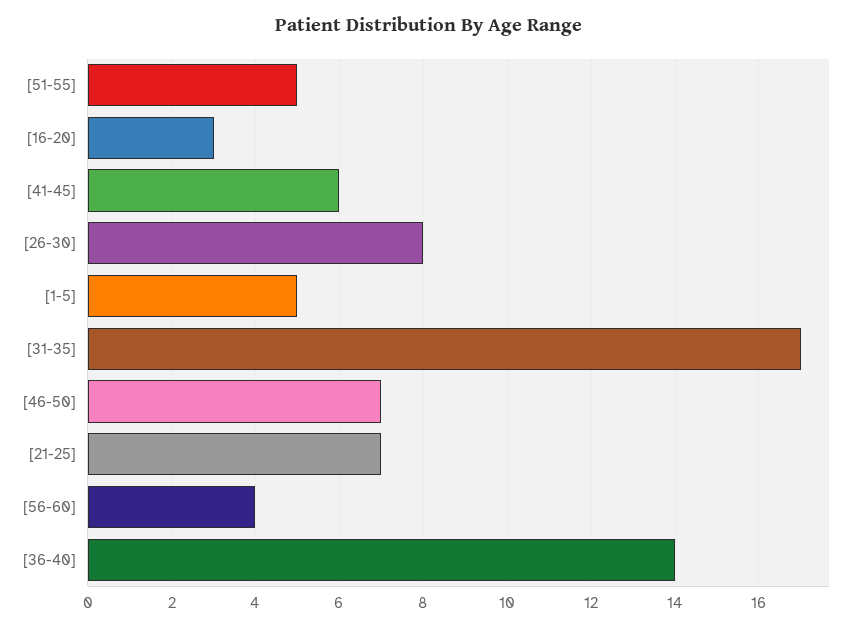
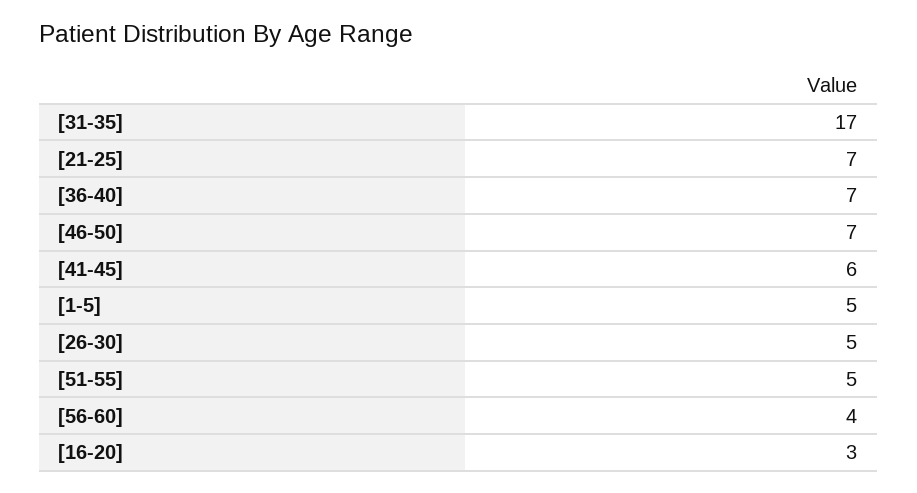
[26-30]: 8 -> 5
[36-40]: 14 -> 7

